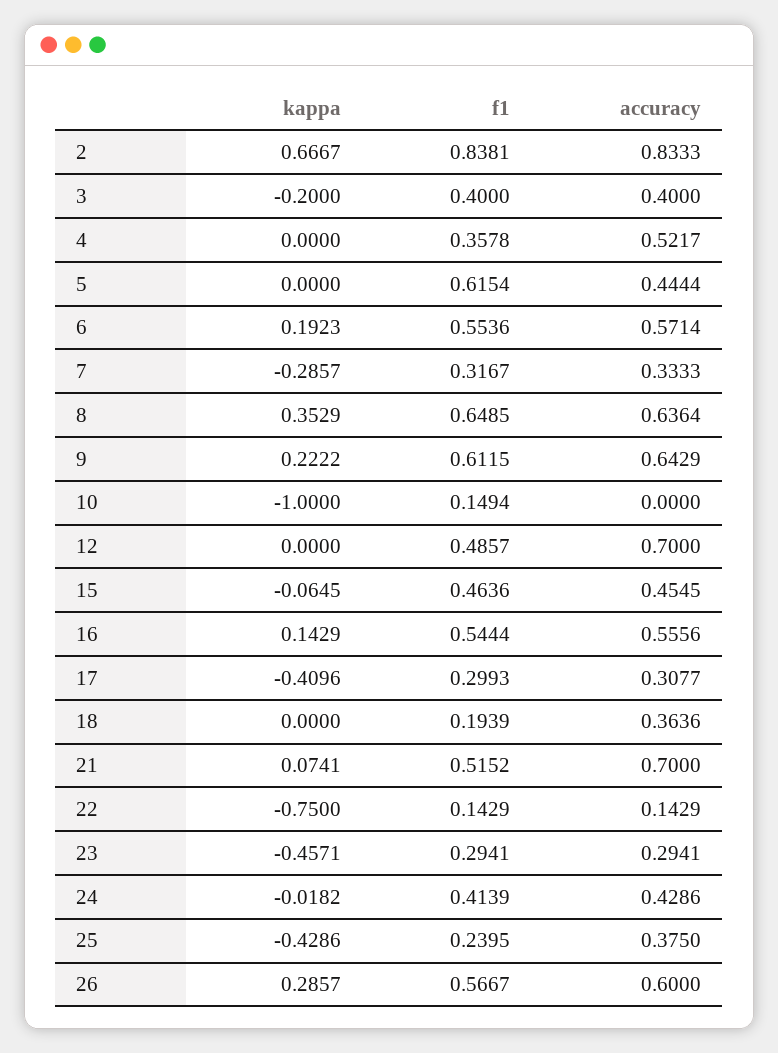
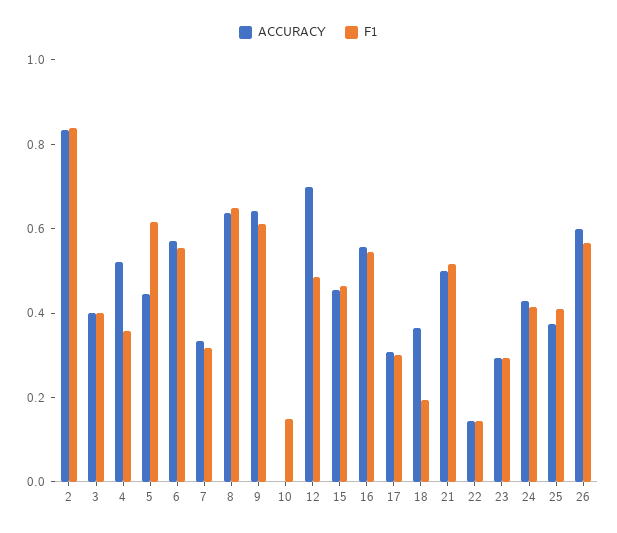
kappa, 2: 0.6667 -> none
kappa, 3: -0.2 -> none
kappa, 4: 0 -> none
kappa, 5: 0 -> none
kappa, 6: 0.1923 -> none
kappa, 7: -0.2857 -> none
kappa, 8: 0.3529 -> none
kappa, 9: 0.2222 -> none
kappa, 10: -1 -> none
kappa, 12: 0 -> none
kappa, 15: -0.0645 -> none
kappa, 16: 0.1429 -> none
kappa, 17: -0.4096 -> none
kappa, 18: 0 -> none
kappa, 21: 0.0741 -> none
accuracy, 21: 0.7 -> 0.5
kappa, 22: -0.75 -> none
kappa, 23: -0.4571 -> none
kappa, 24: -0.0182 -> none
kappa, 25: -0.4286 -> none
f1, 25: 0.2395 -> 0.4
kappa, 26: 0.2857 -> none

